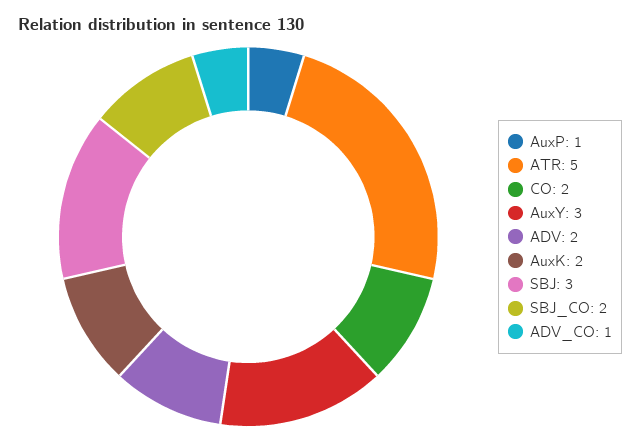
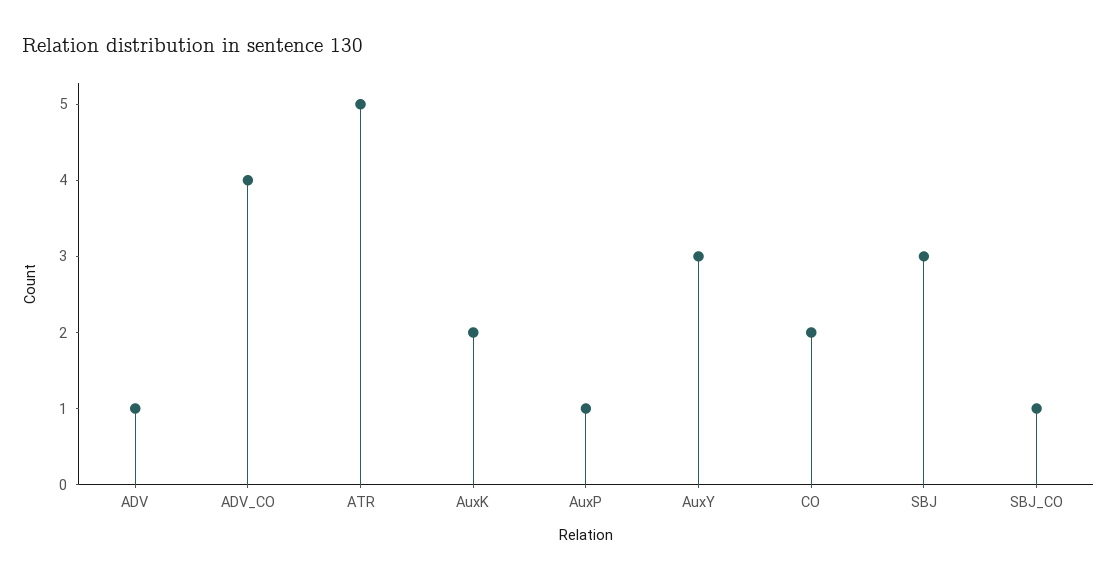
ADV: 2 -> 1
SBJ_CO: 2 -> 1
ADV_CO: 1 -> 4

